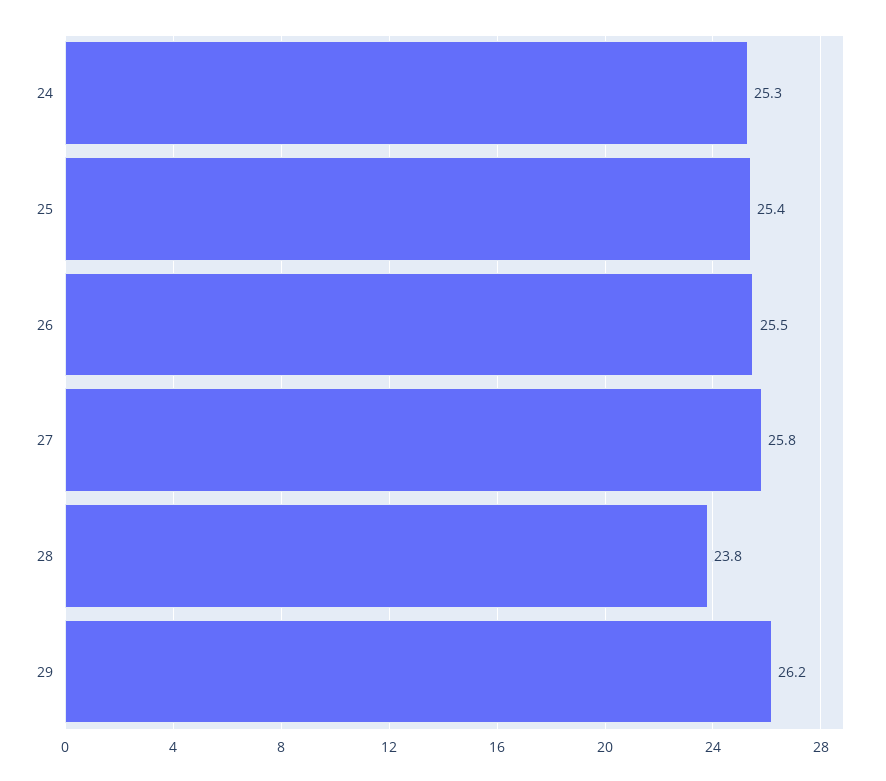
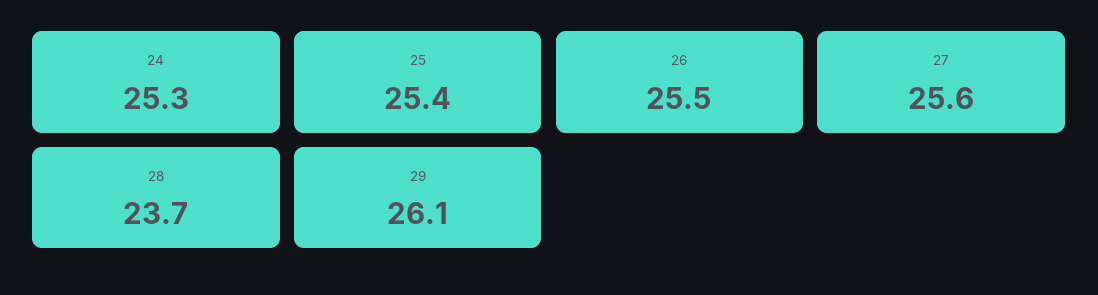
27: 25.8 -> 25.6
28: 23.8 -> 23.7
29: 26.2 -> 26.1

